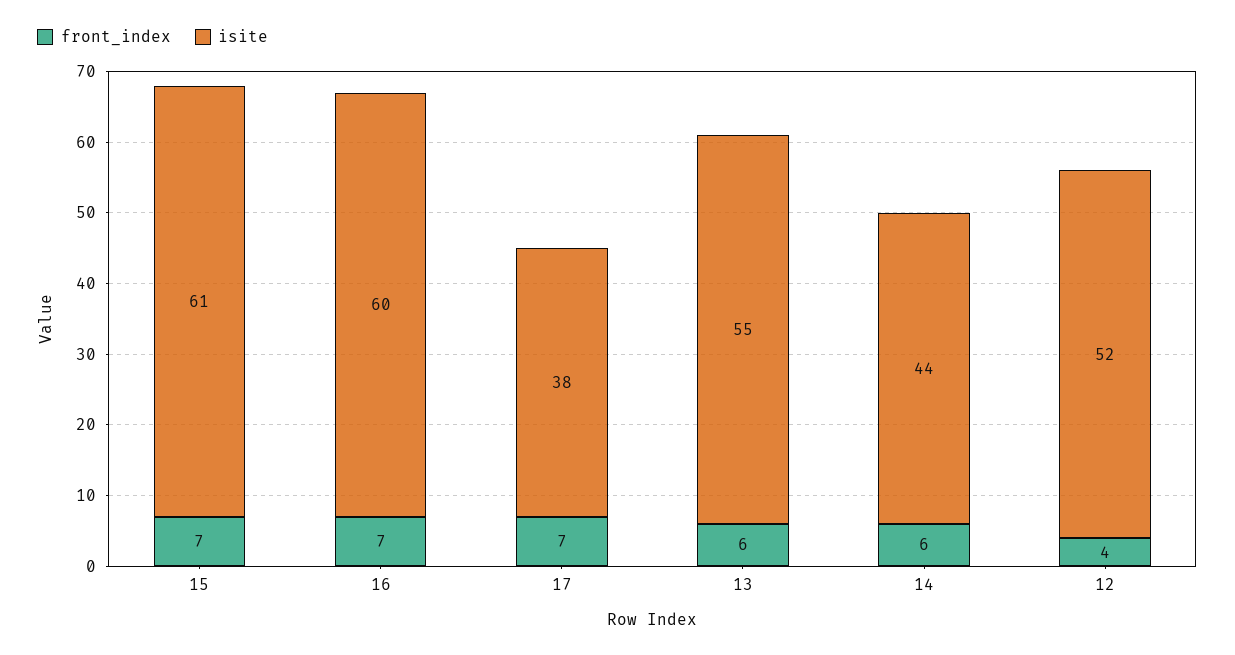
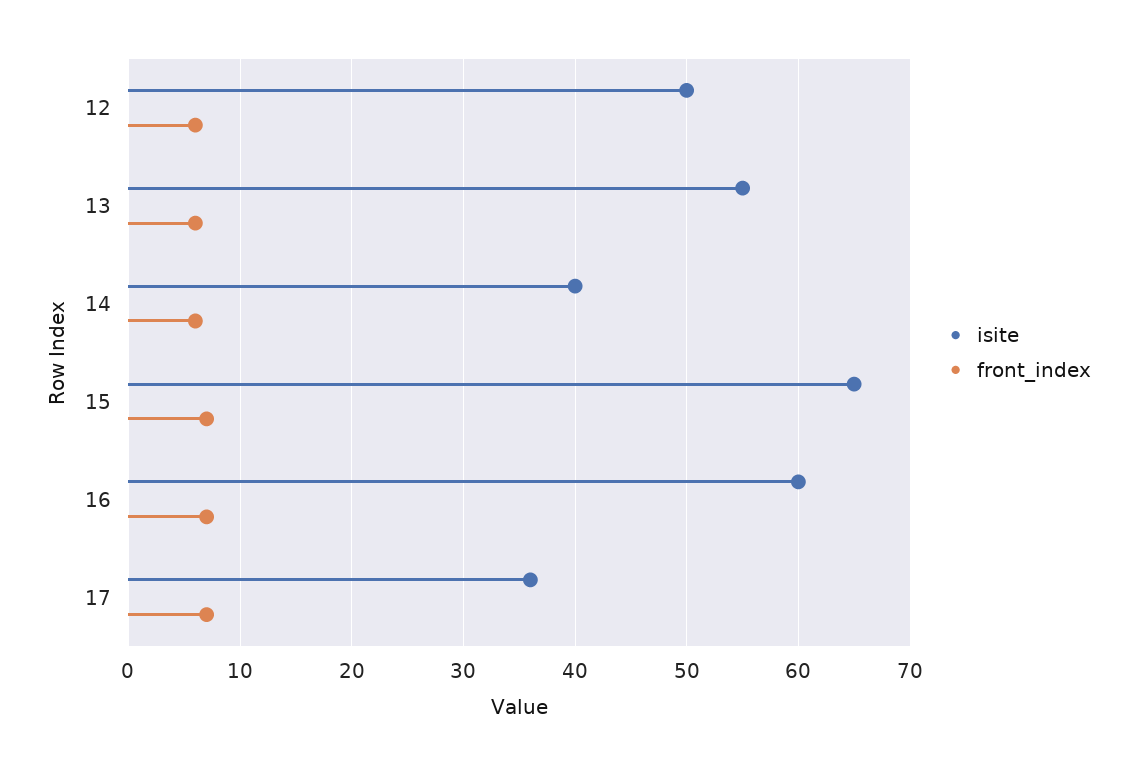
isite, 15: 61 -> 65
isite, 17: 38 -> 36
isite, 14: 44 -> 40
front_index, 12: 4 -> 6
isite, 12: 52 -> 50

